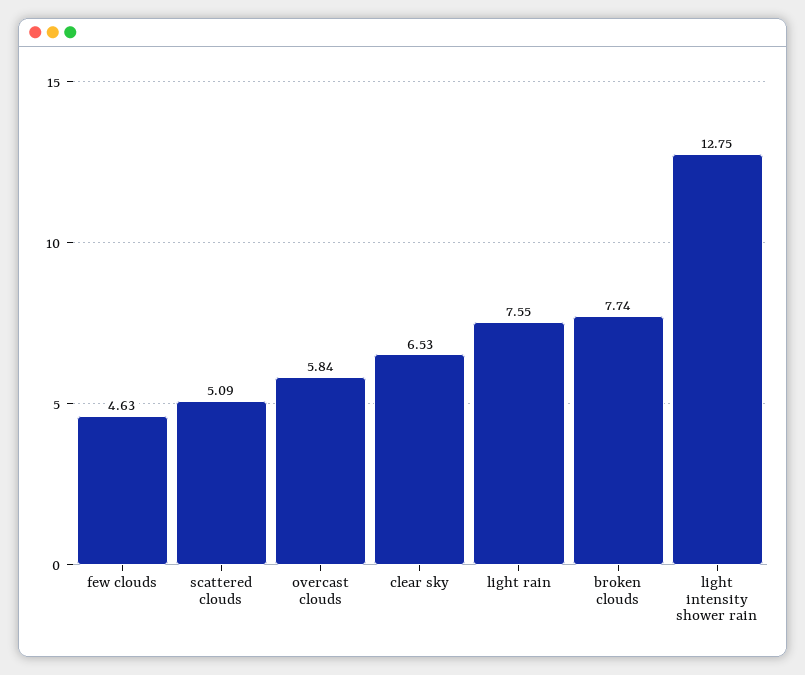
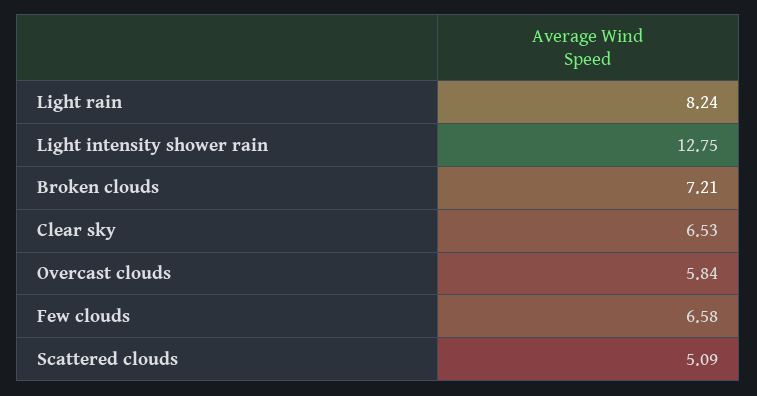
few clouds: 4.63 -> 6.58
light rain: 7.55 -> 8.24
broken clouds: 7.74 -> 7.21

